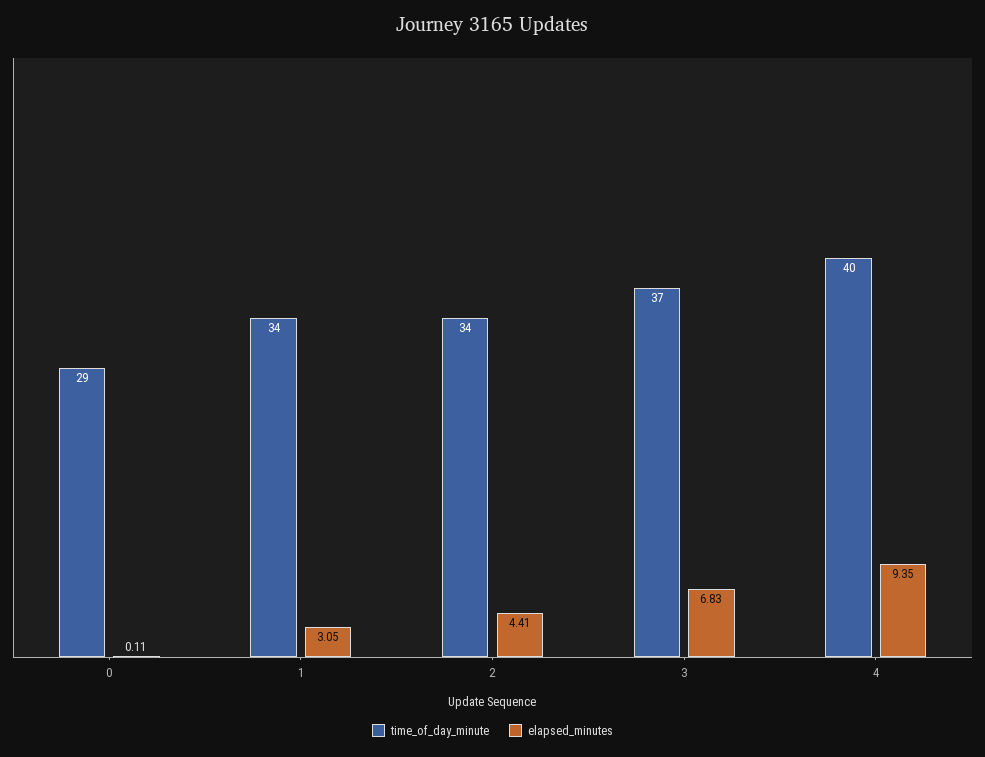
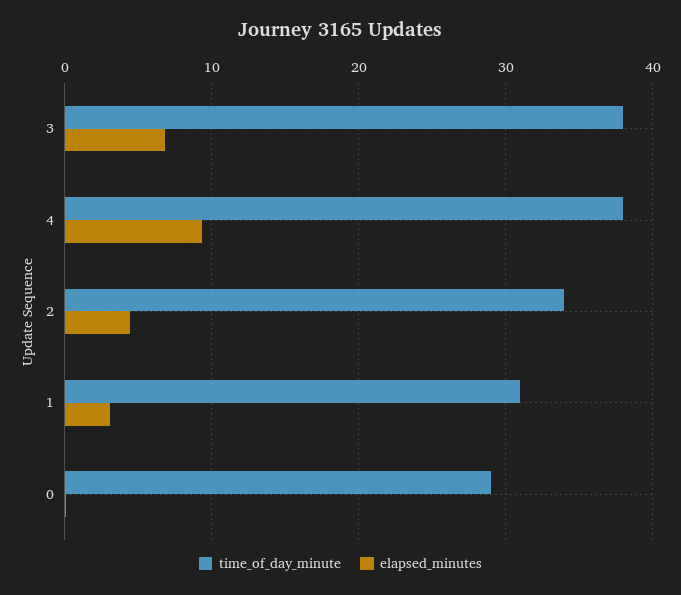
time_of_day_minute, 1: 34 -> 31
time_of_day_minute, 3: 37 -> 38
time_of_day_minute, 4: 40 -> 38

